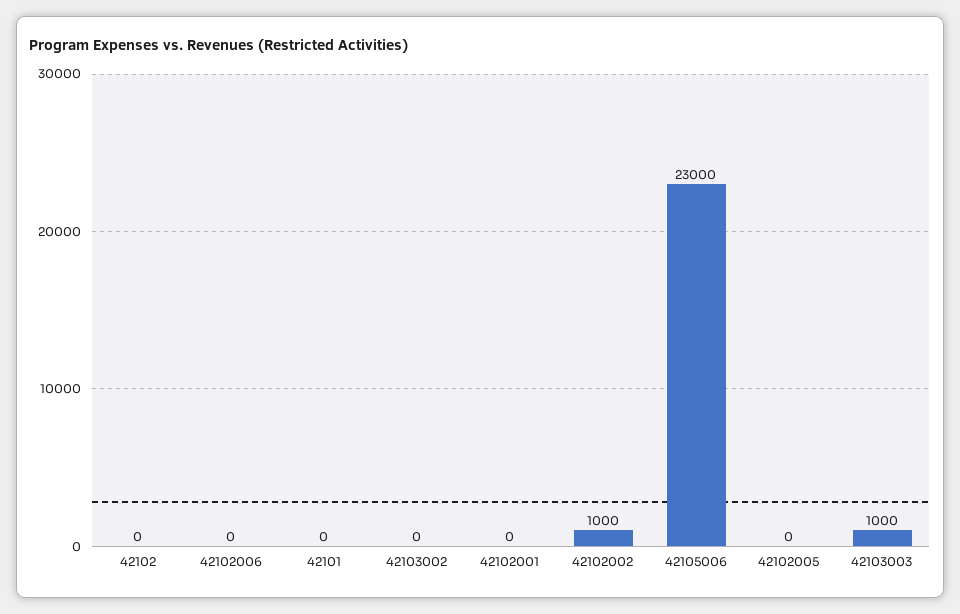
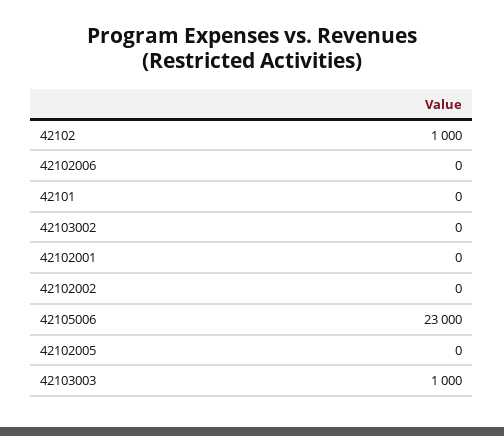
42102: 0 -> 1000
42102002: 1000 -> 0

